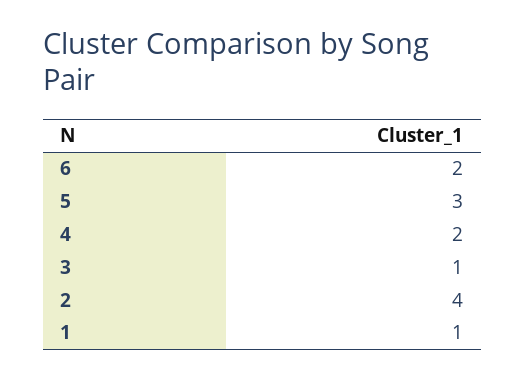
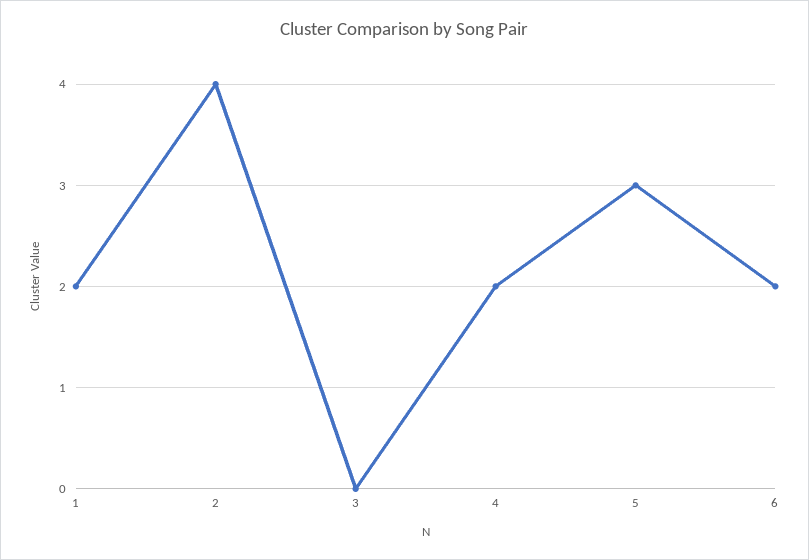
3: 1 -> 0
1: 1 -> 2

